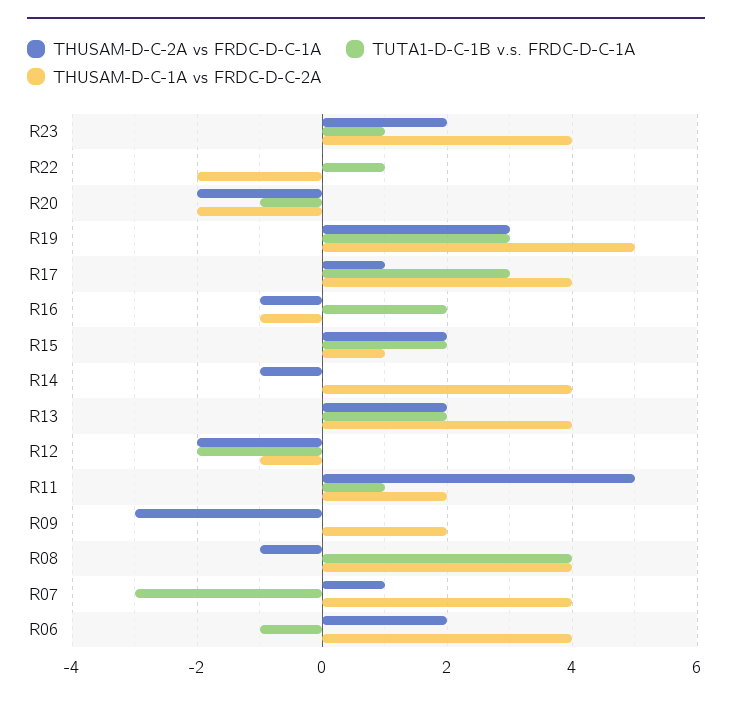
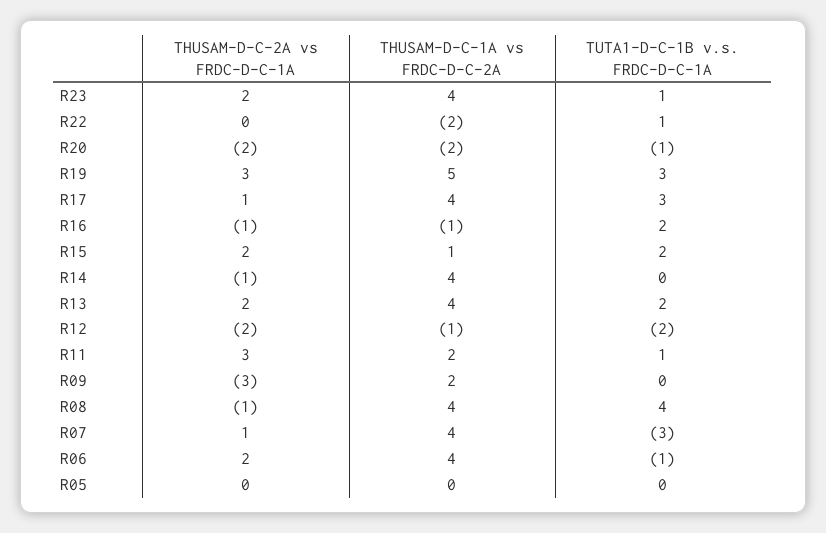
THUSAM-D-C-2A vs FRDC-D-C-1A, R11: 5 -> 3
THUSAM-D-C-2A vs FRDC-D-C-1A, R05: none -> 0
THUSAM-D-C-1A vs FRDC-D-C-2A, R05: none -> 0
TUTA1-D-C-1B v.s. FRDC-D-C-1A, R05: none -> 0

